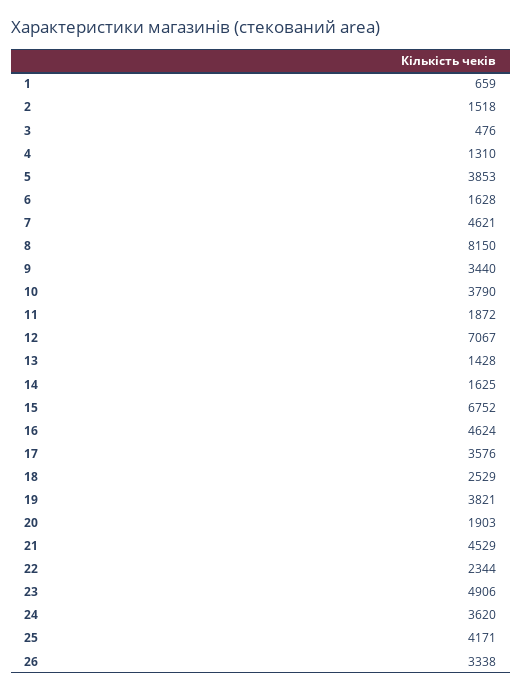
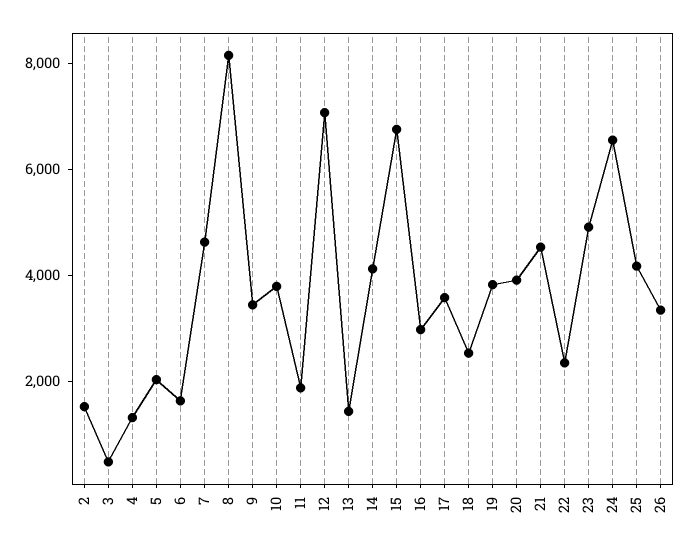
1: 659 -> none
5: 3853 -> 2000
14: 1625 -> 4000
16: 4624 -> 3000
20: 1903 -> 4000
24: 3620 -> 6500

